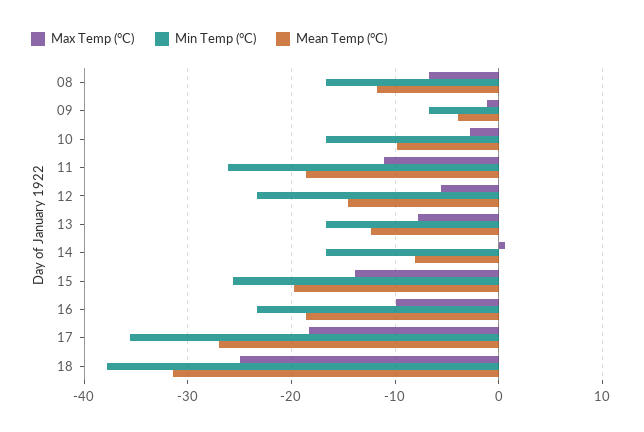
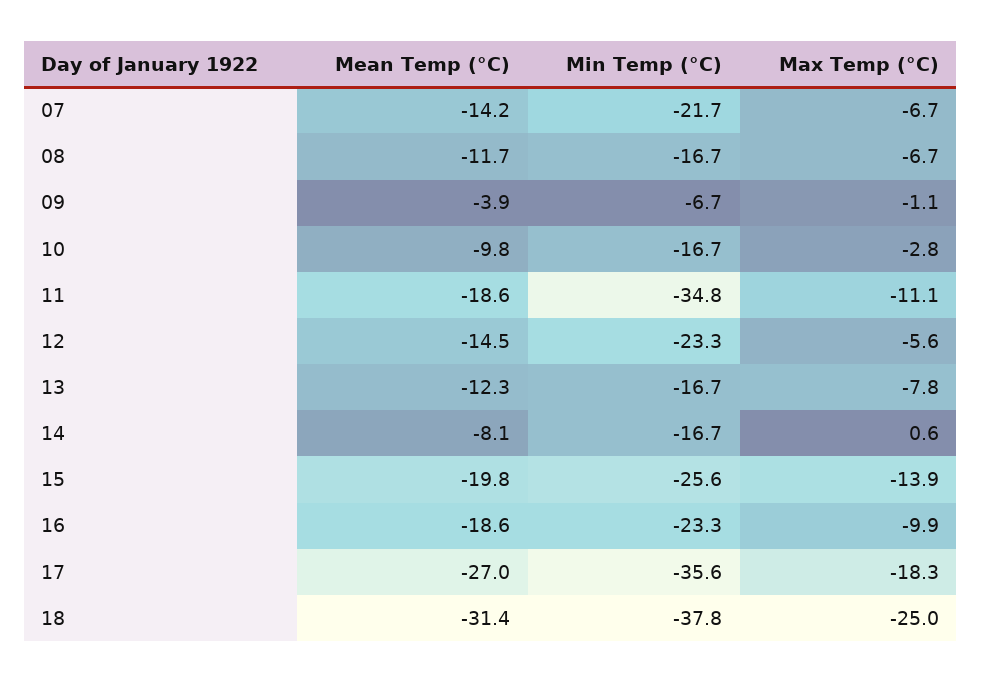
Min Temp (°C), 11: -26 -> -34.8
Mean Temp (°C), 07: none -> -14.2
Min Temp (°C), 07: none -> -21.7
Max Temp (°C), 07: none -> -6.7

